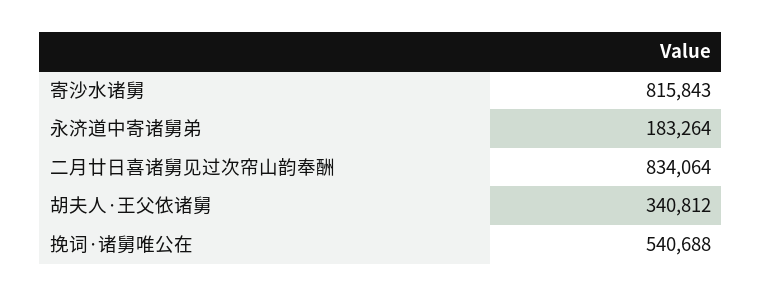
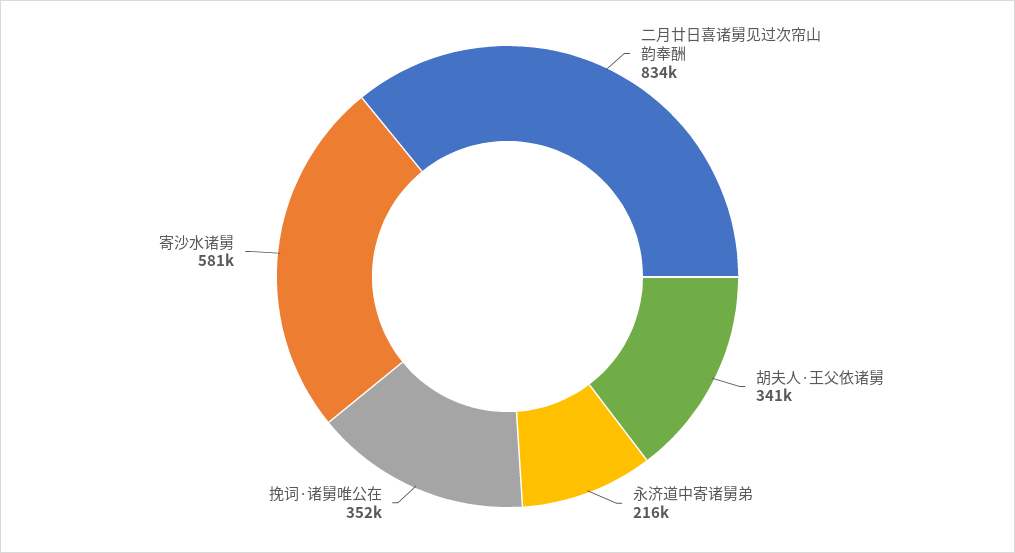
寄沙水诸舅: 815843 -> 581000
永济道中寄诸舅弟: 183264 -> 216000
挽词·诸舅唯公在: 540688 -> 352000

